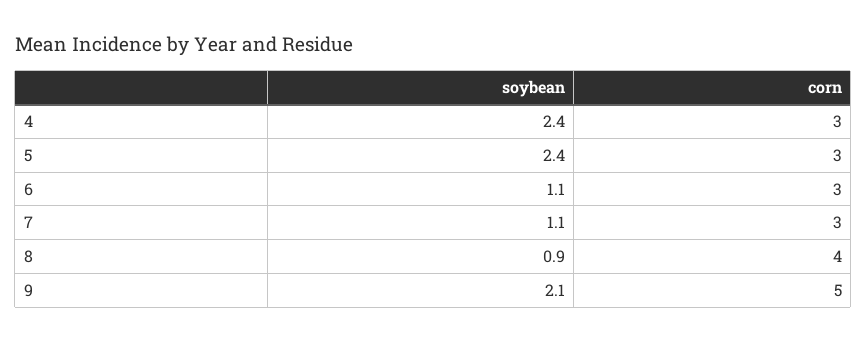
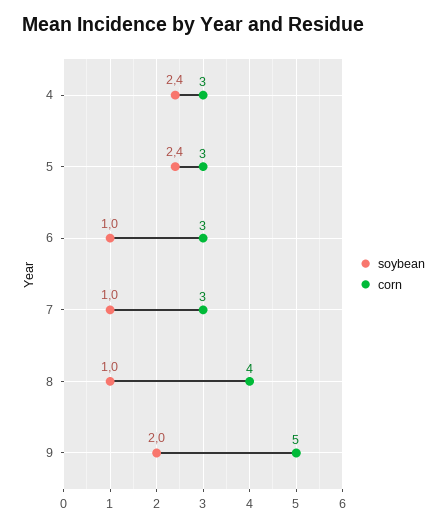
soybean, 6: 1.1 -> 1
soybean, 7: 1.1 -> 1
soybean, 8: 0.9 -> 1
soybean, 9: 2.1 -> 2

